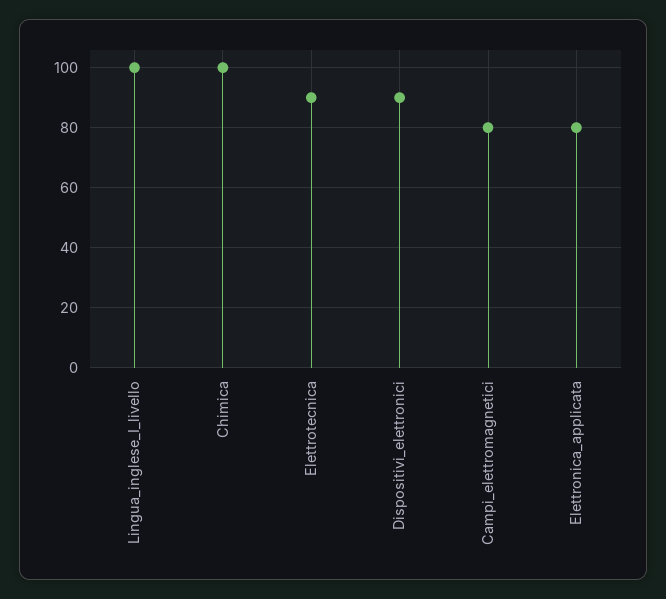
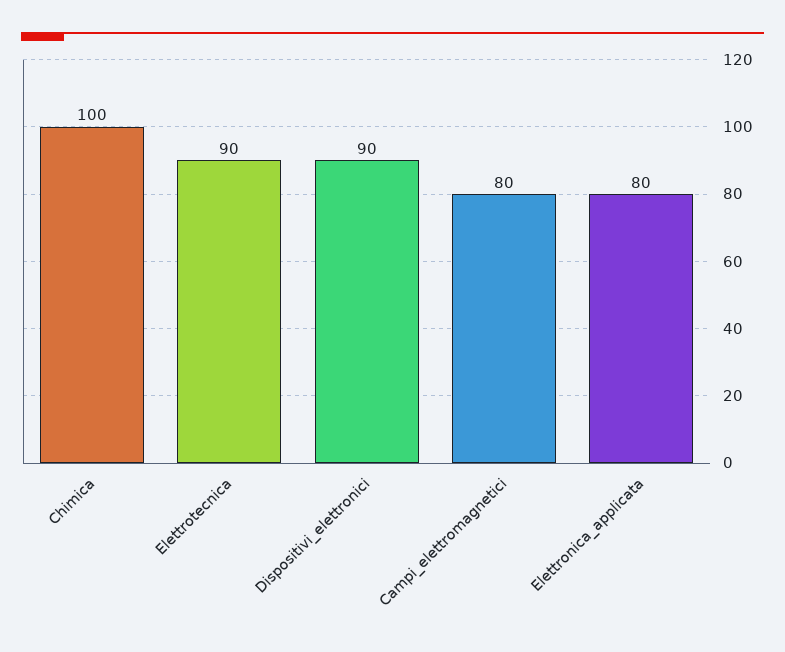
Lingua_inglese_I_livello: 100 -> none

